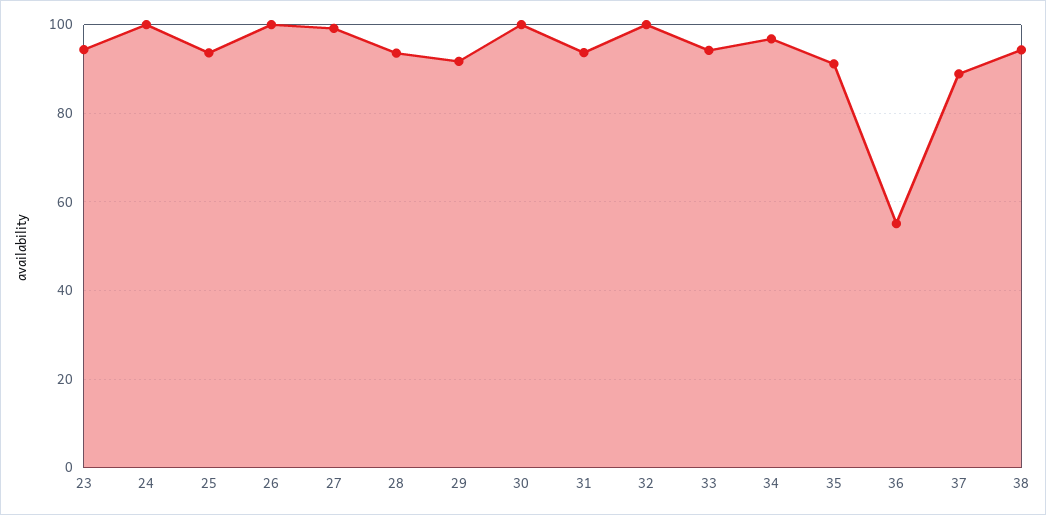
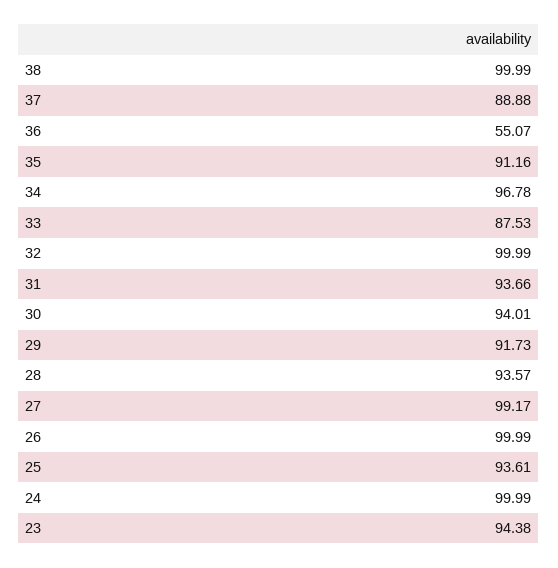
30: 100 -> 94.01
33: 94 -> 87.53
38: 94 -> 99.99

